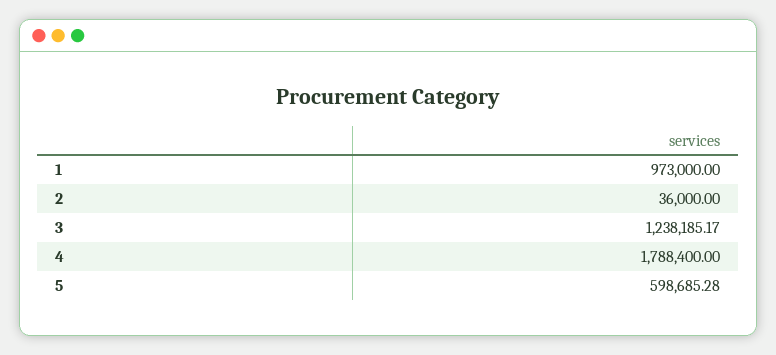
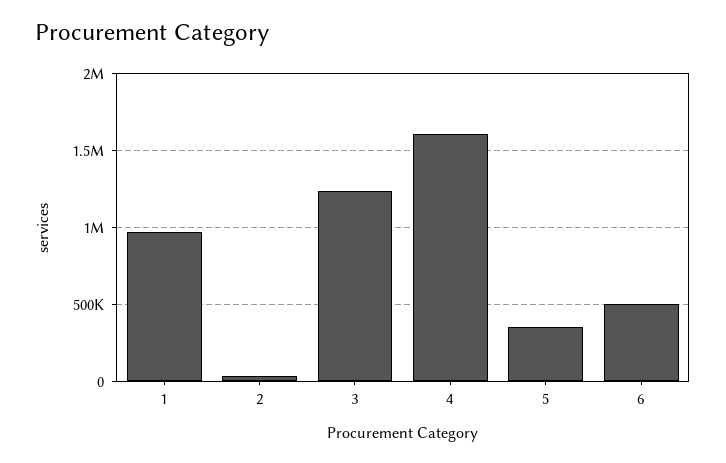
4: 1788400 -> 1600000
5: 598685.28 -> 350000
6: none -> 500000

